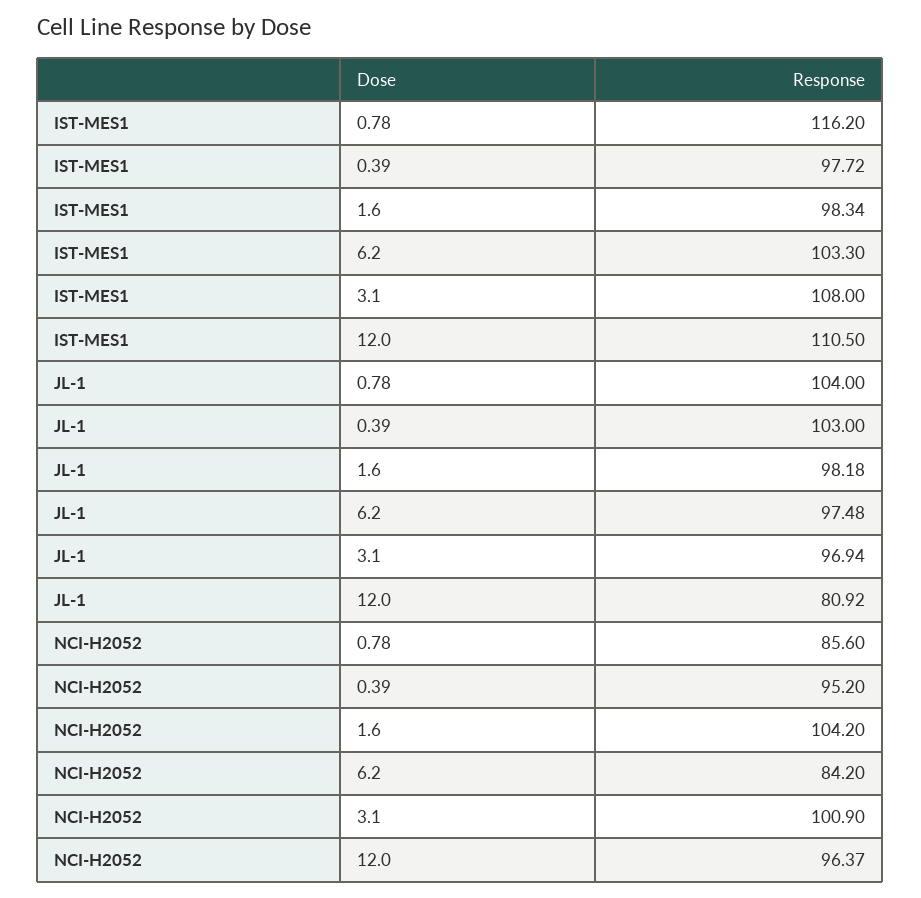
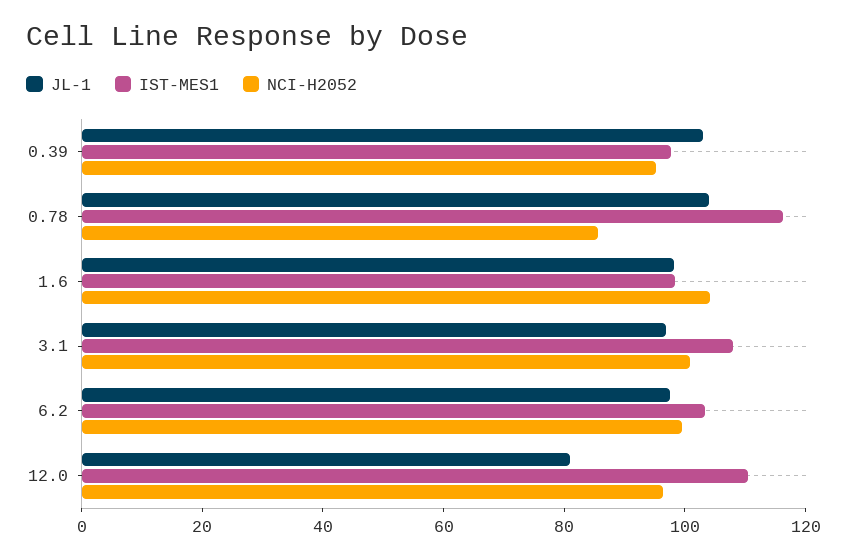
NCI-H2052, 6.2: 84.2 -> 100

